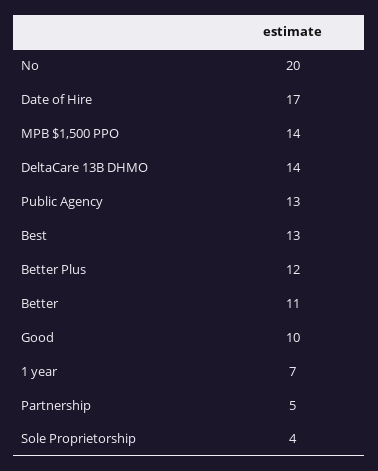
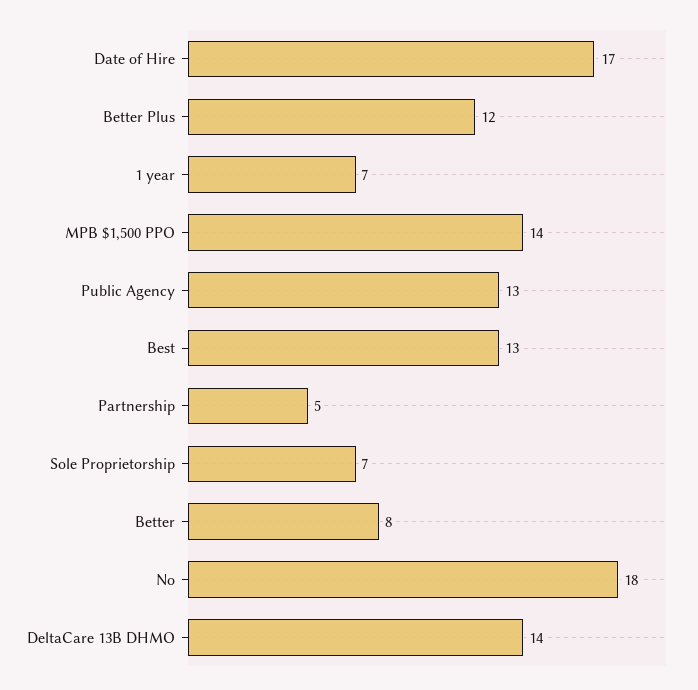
No: 20 -> 18
Better: 11 -> 8
Good: 10 -> none
Sole Proprietorship: 4 -> 7

